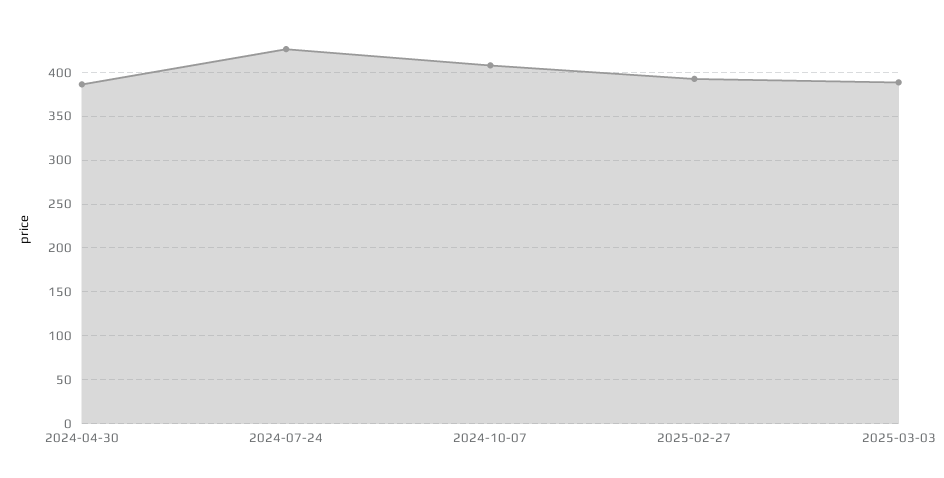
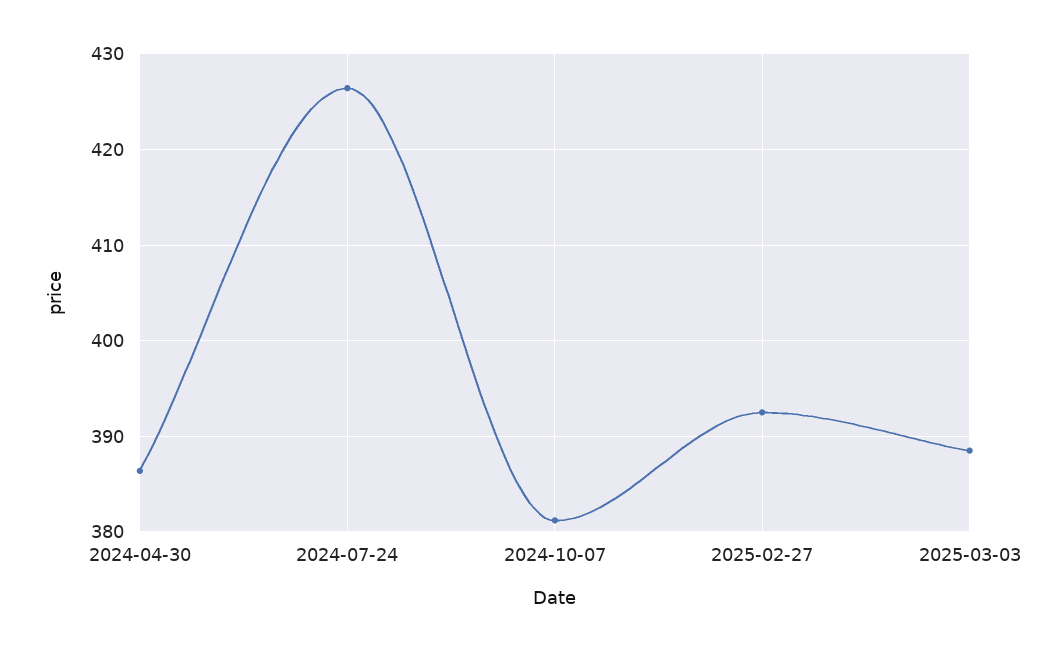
2024-10-07: 410 -> 381

